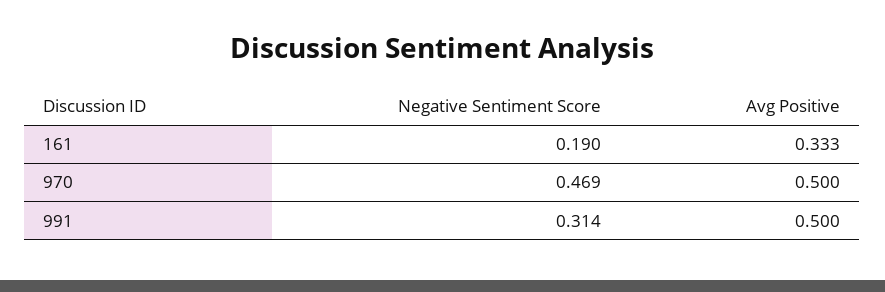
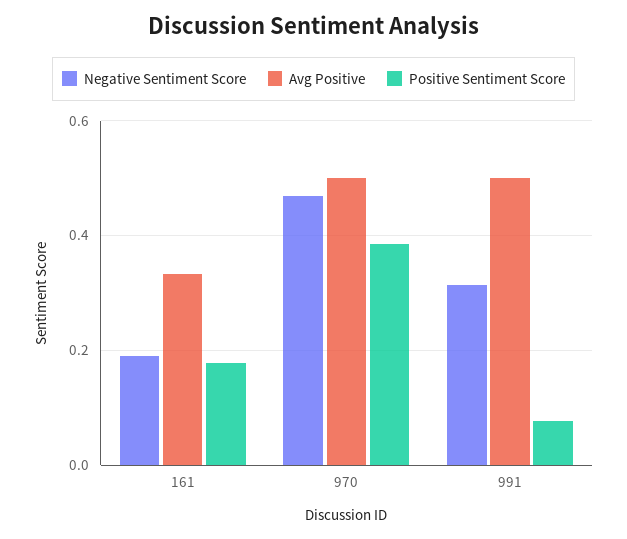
Positive Sentiment Score, 161: none -> 0.18
Positive Sentiment Score, 970: none -> 0.38
Positive Sentiment Score, 991: none -> 0.08

